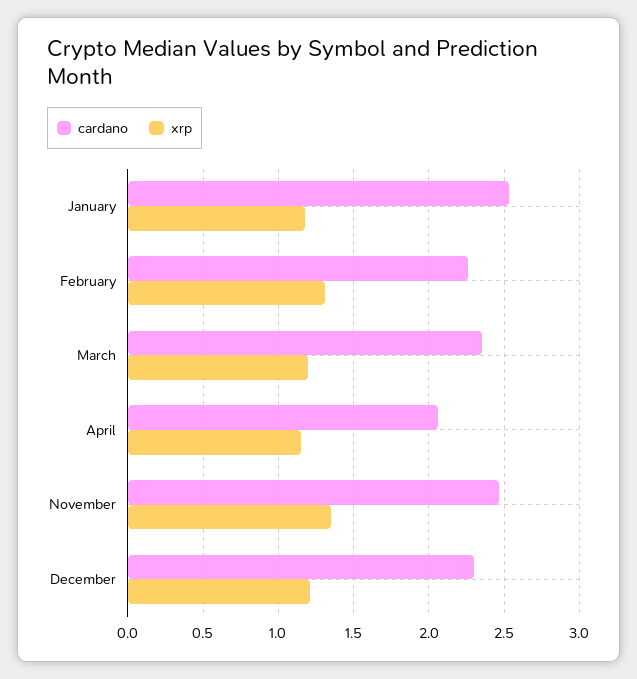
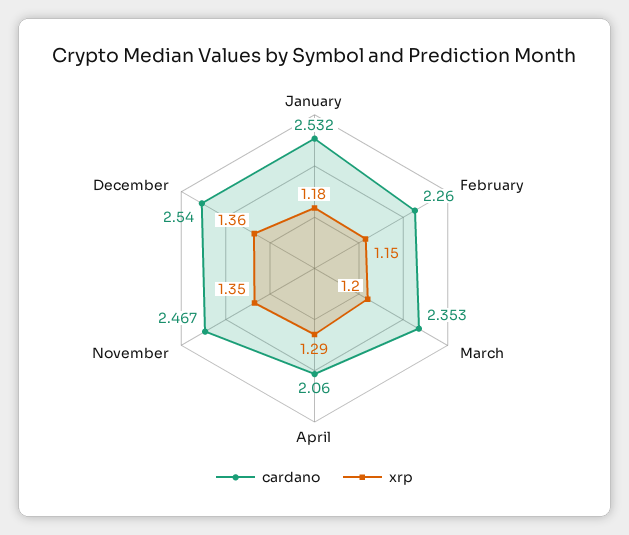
xrp, February: 1.3 -> 1.15
xrp, April: 1.15 -> 1.29
cardano, December: 2.3 -> 2.54
xrp, December: 1.2 -> 1.36

